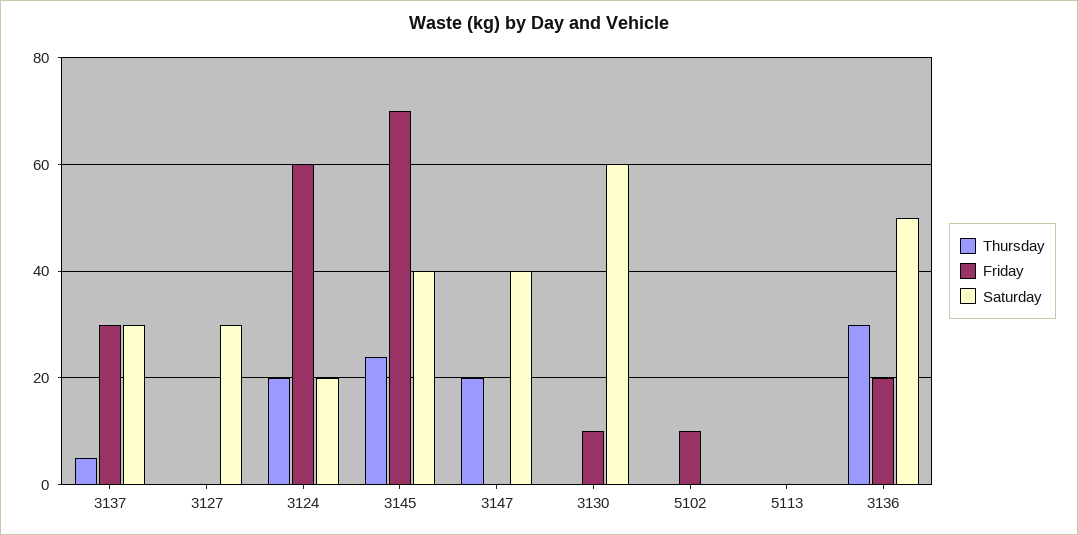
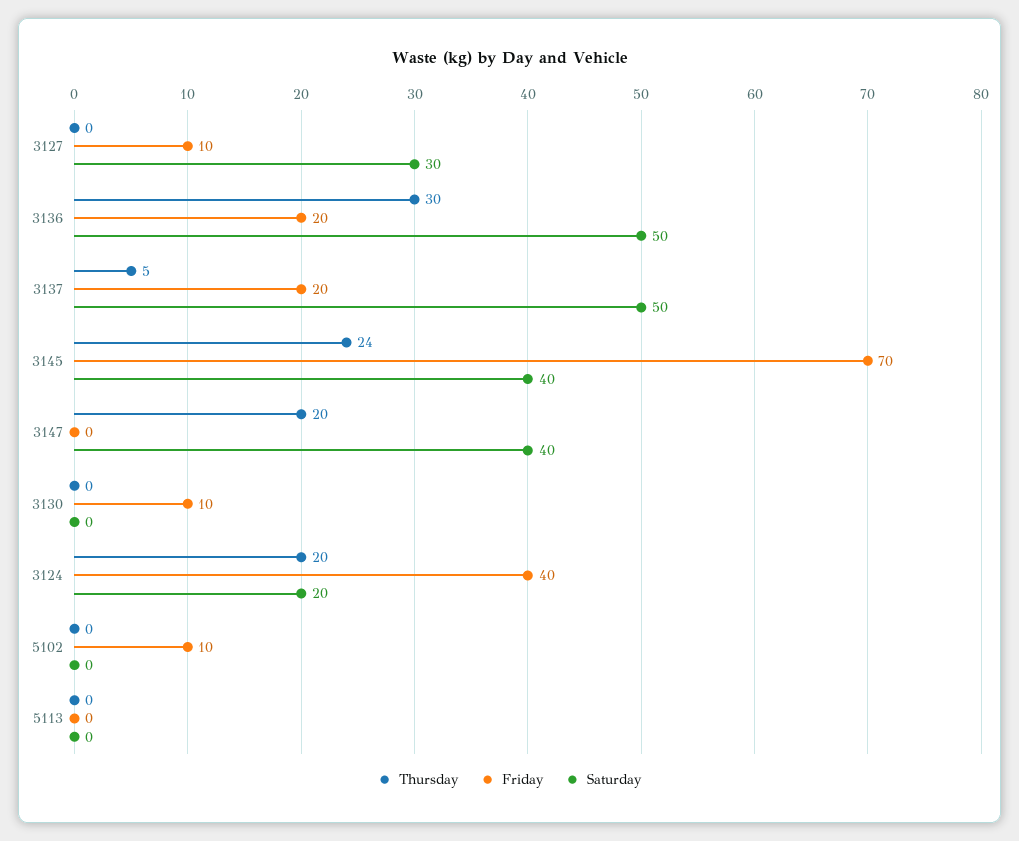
Friday, 3137: 30 -> 20
Saturday, 3137: 30 -> 50
Friday, 3127: 0 -> 10
Friday, 3124: 60 -> 40
Saturday, 3130: 60 -> 0

